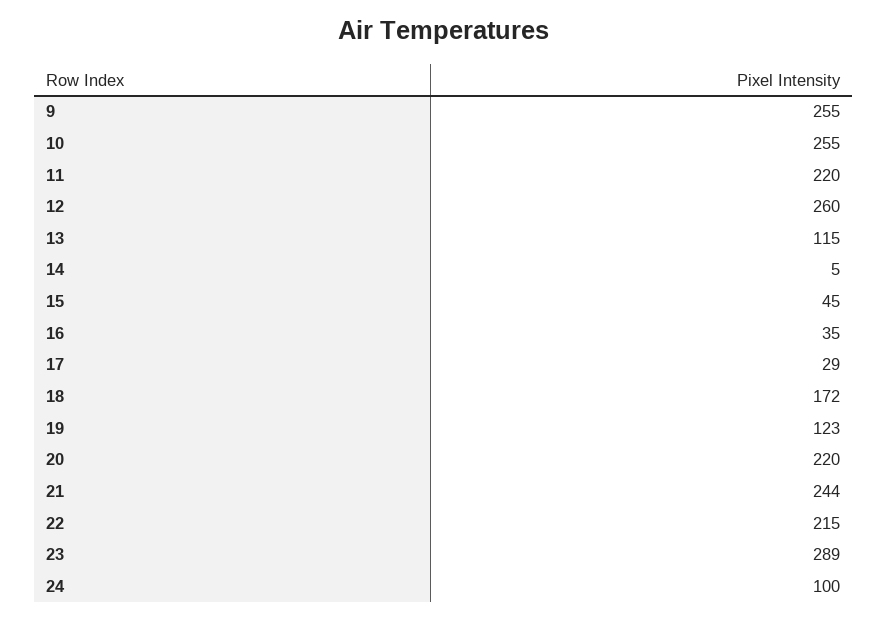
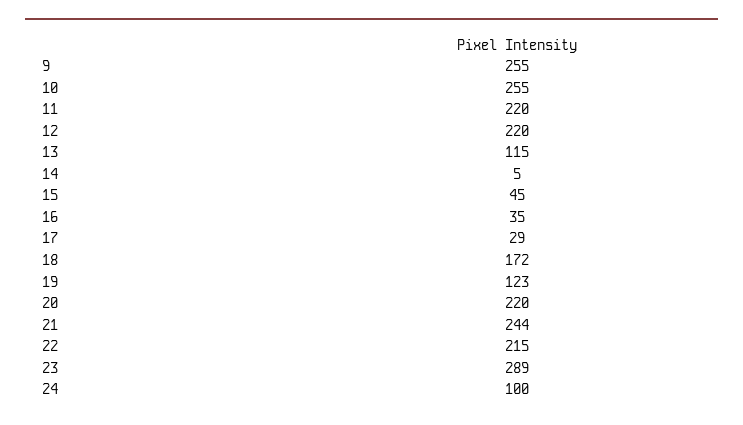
12: 260 -> 220

